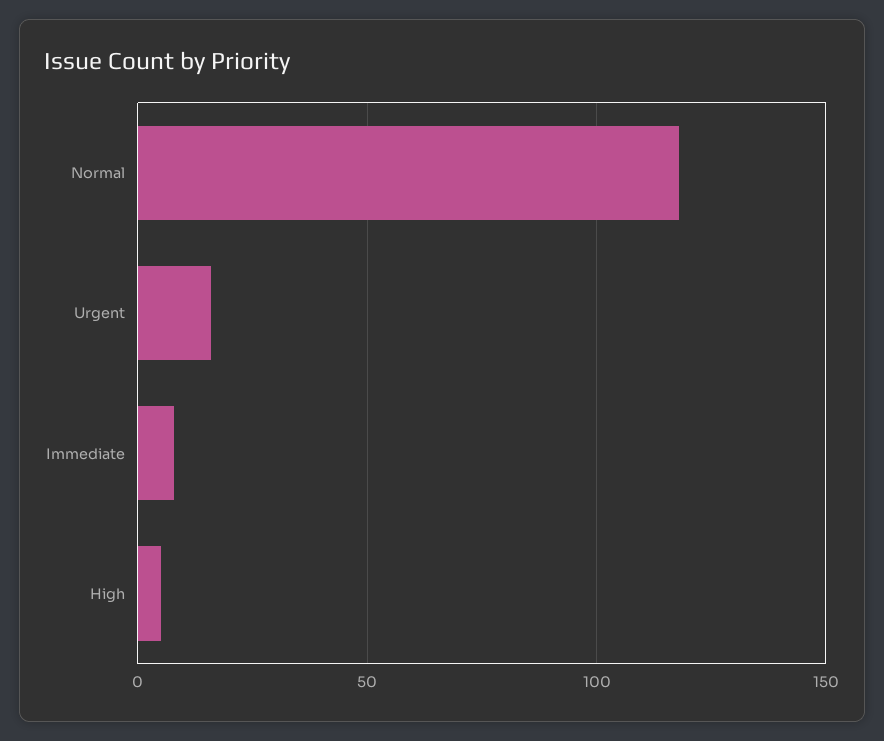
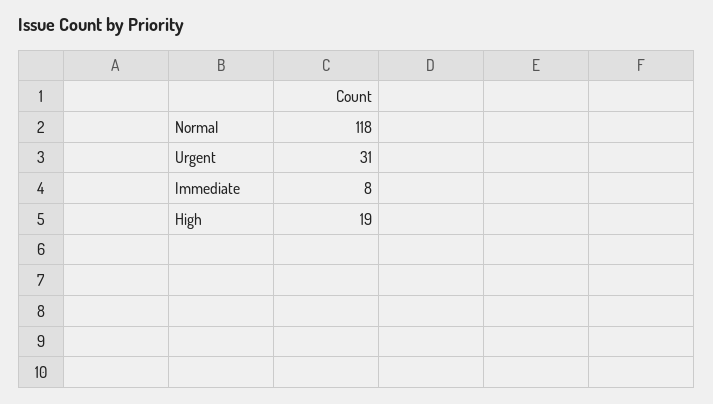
Urgent: 15 -> 31
High: 5 -> 19

